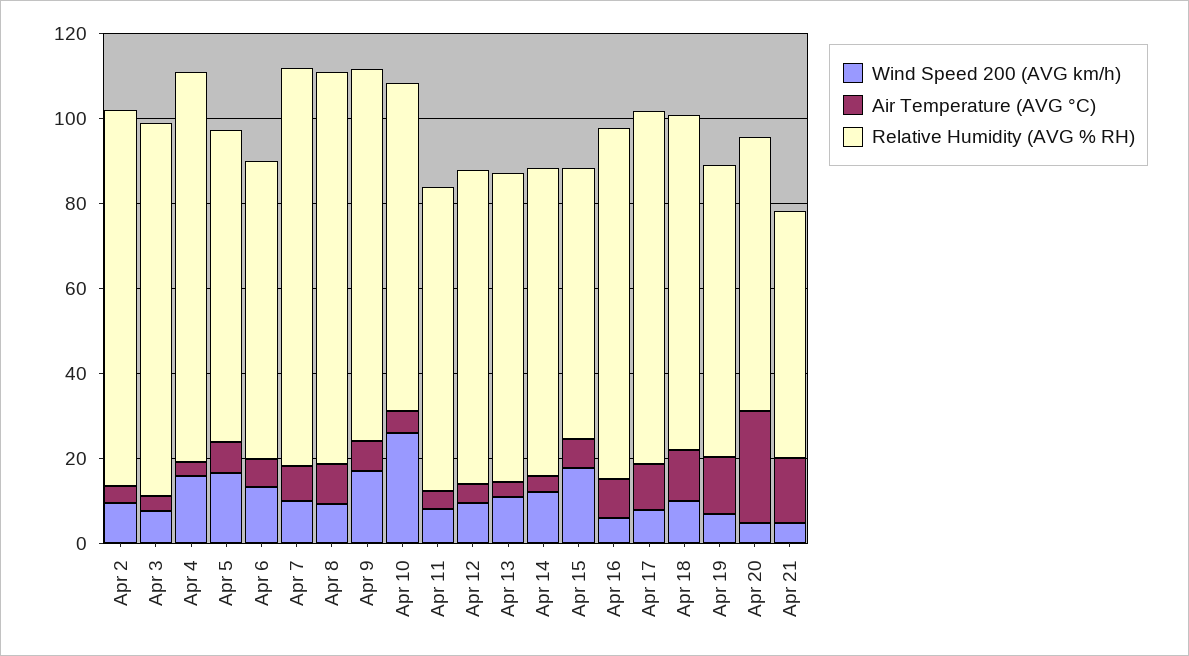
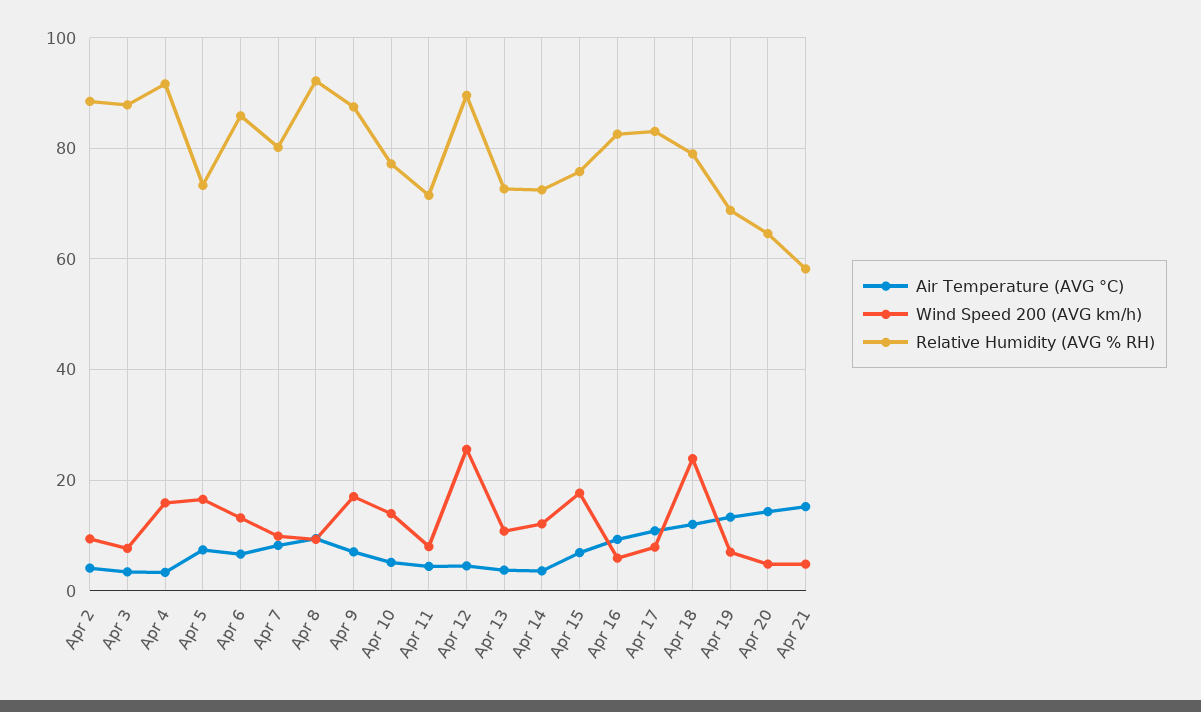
Relative Humidity (AVG % RH), Apr 6: 70 -> 86
Relative Humidity (AVG % RH), Apr 7: 95 -> 80
Wind Speed 200 (AVG km/h), Apr 10: 25 -> 14
Wind Speed 200 (AVG km/h), Apr 12: 10 -> 26
Relative Humidity (AVG % RH), Apr 12: 75 -> 90
Relative Humidity (AVG % RH), Apr 15: 65 -> 76
Wind Speed 200 (AVG km/h), Apr 18: 10 -> 24
Air Temperature (AVG °C), Apr 20: 25 -> 14

